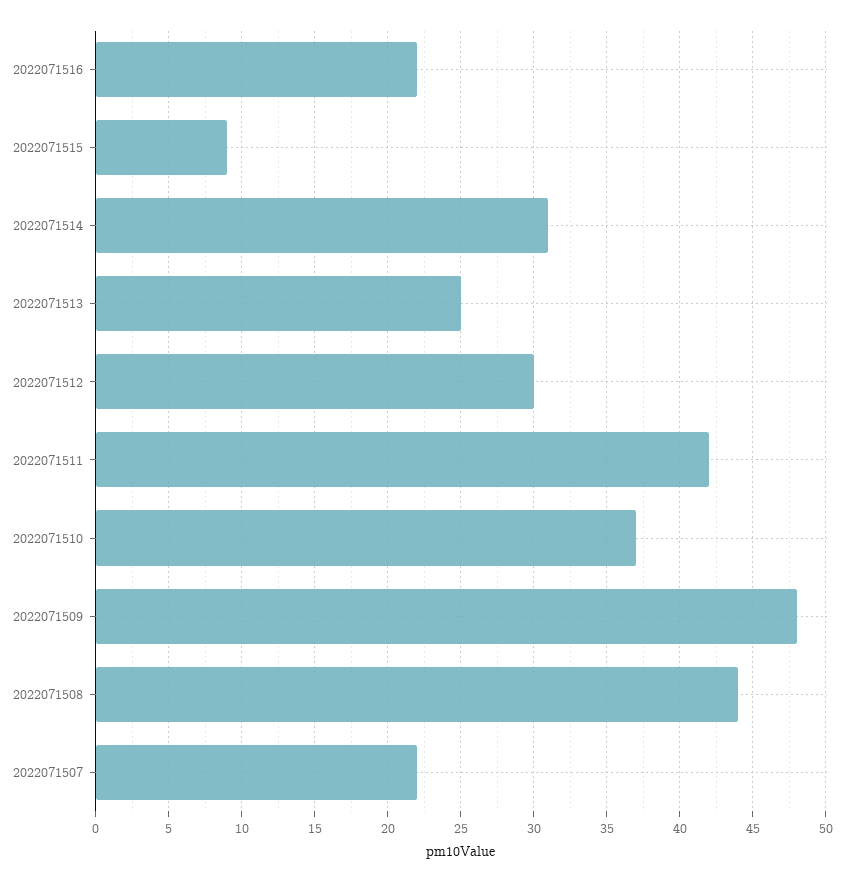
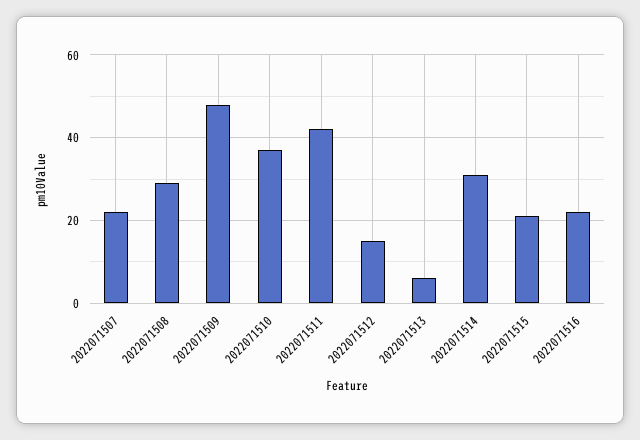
2022071515: 9 -> 20
2022071513: 25 -> 5
2022071512: 30 -> 15
2022071508: 44 -> 30

